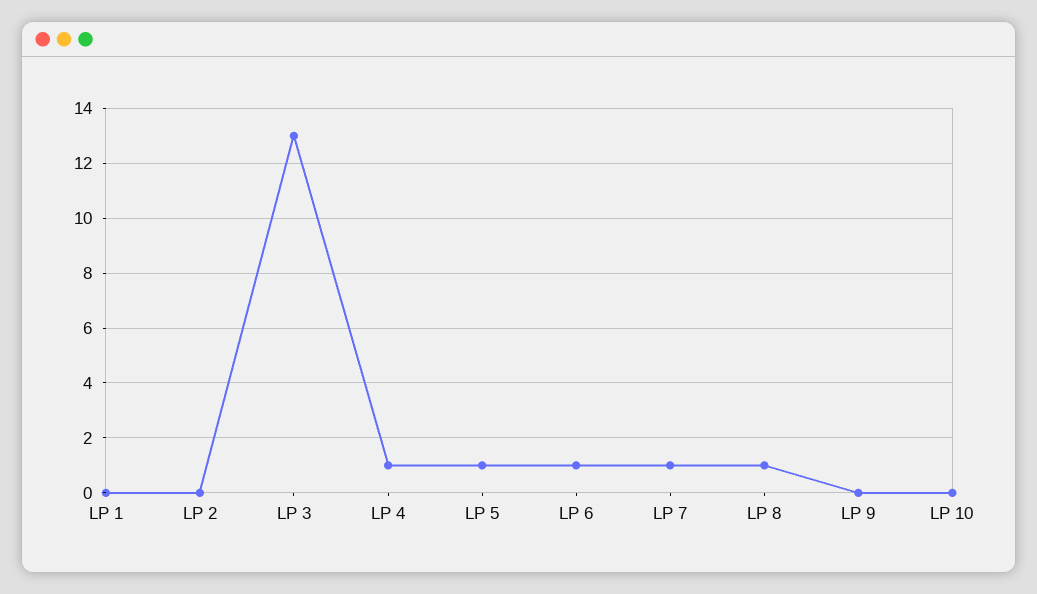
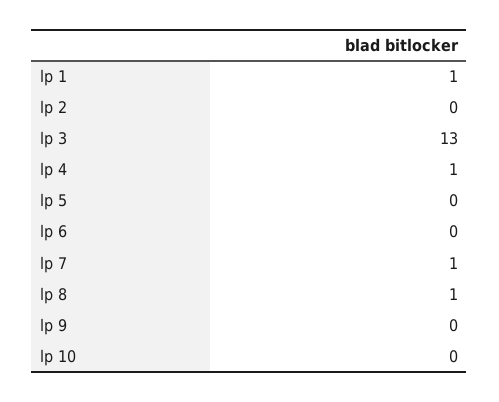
LP 1: 0 -> 1
LP 5: 1 -> 0
LP 6: 1 -> 0

